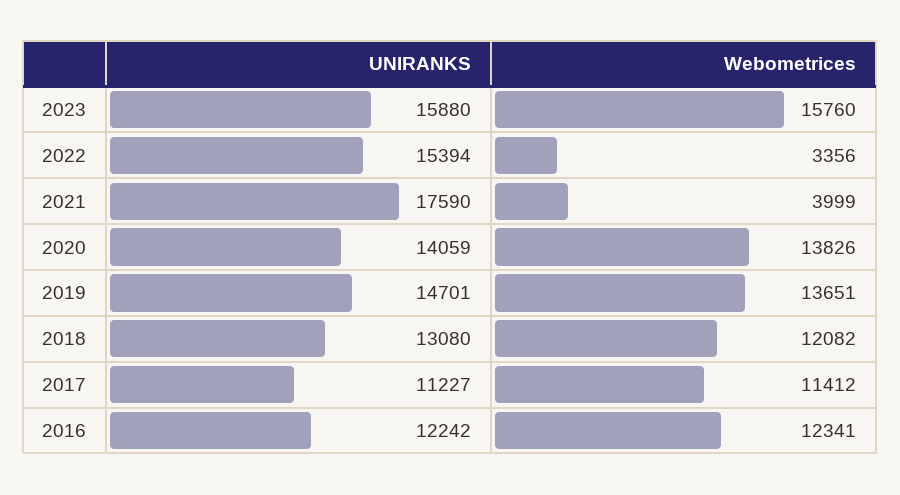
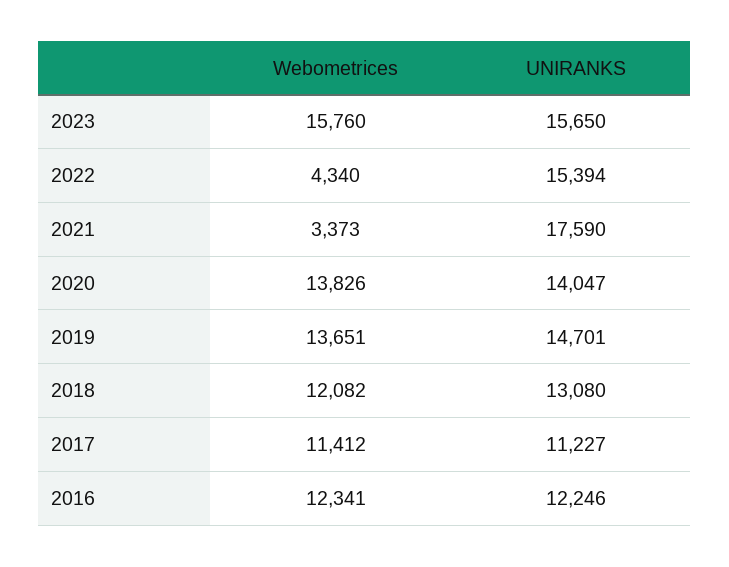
UNIRANKS, 2023: 15880 -> 15650
Webometrices, 2022: 3356 -> 4340
Webometrices, 2021: 3999 -> 3373
UNIRANKS, 2020: 14059 -> 14047
UNIRANKS, 2016: 12242 -> 12246

